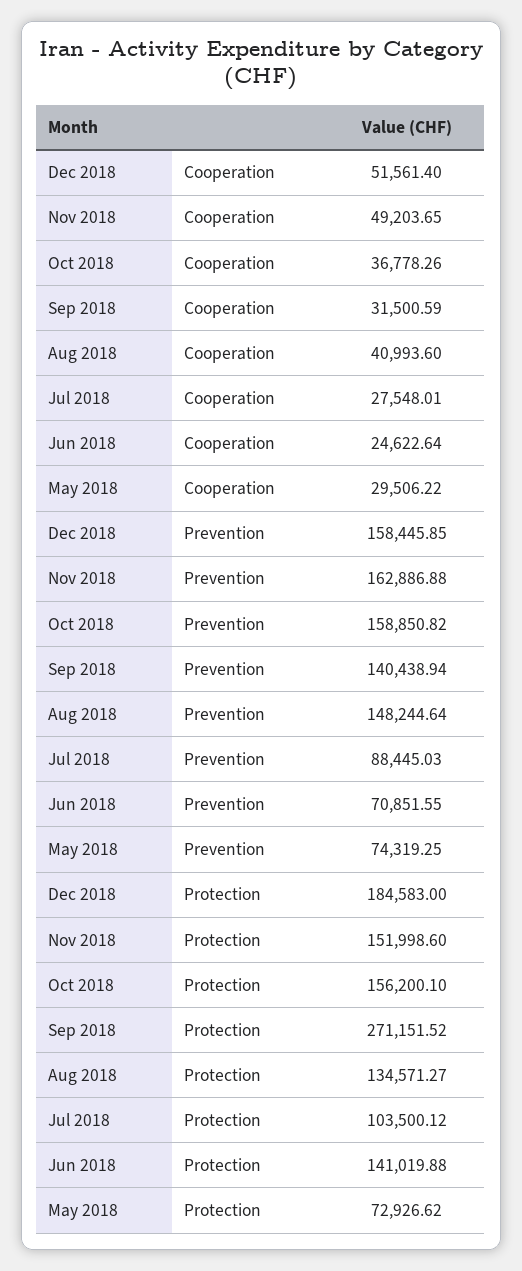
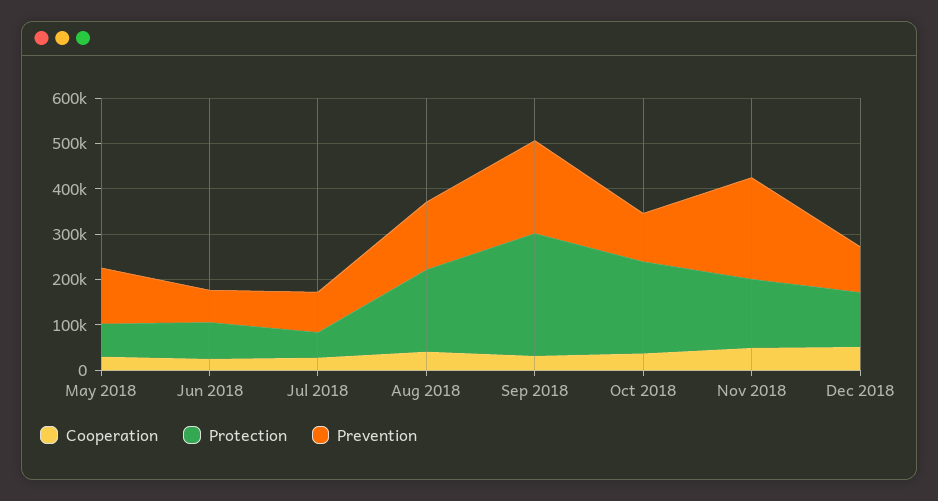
Prevention, Dec 2018: 158445.85 -> 100000
Prevention, Nov 2018: 162886.88 -> 220000
Prevention, Oct 2018: 158850.82 -> 100000
Prevention, Sep 2018: 140438.94 -> 200000
Prevention, May 2018: 74319.25 -> 120000
Protection, Dec 2018: 184583 -> 120000
Protection, Oct 2018: 156200.1 -> 200000
Protection, Aug 2018: 134571.27 -> 180000
Protection, Jul 2018: 103500.12 -> 60000
Protection, Jun 2018: 141019.88 -> 80000

